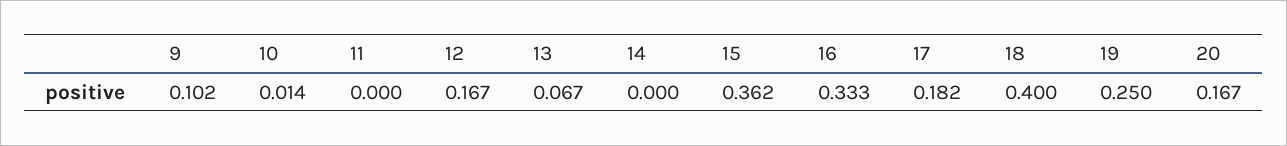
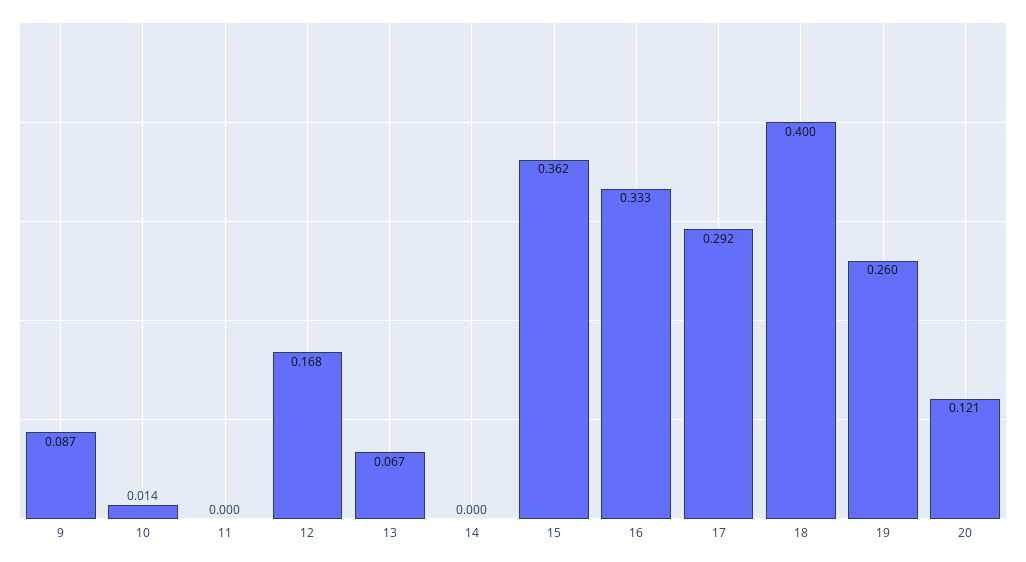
9: 0.102 -> 0.087
12: 0.167 -> 0.168
17: 0.182 -> 0.292
19: 0.25 -> 0.26
20: 0.167 -> 0.121

